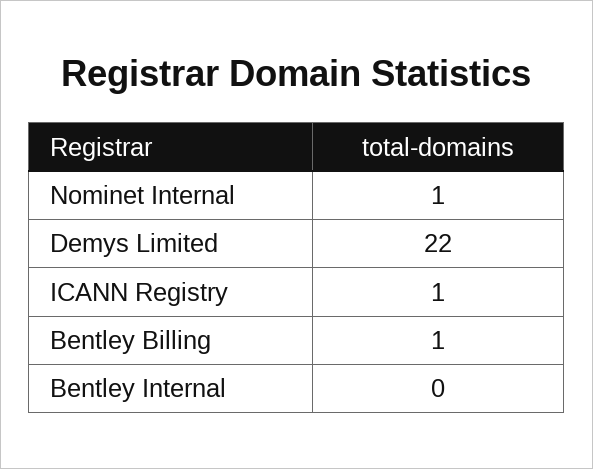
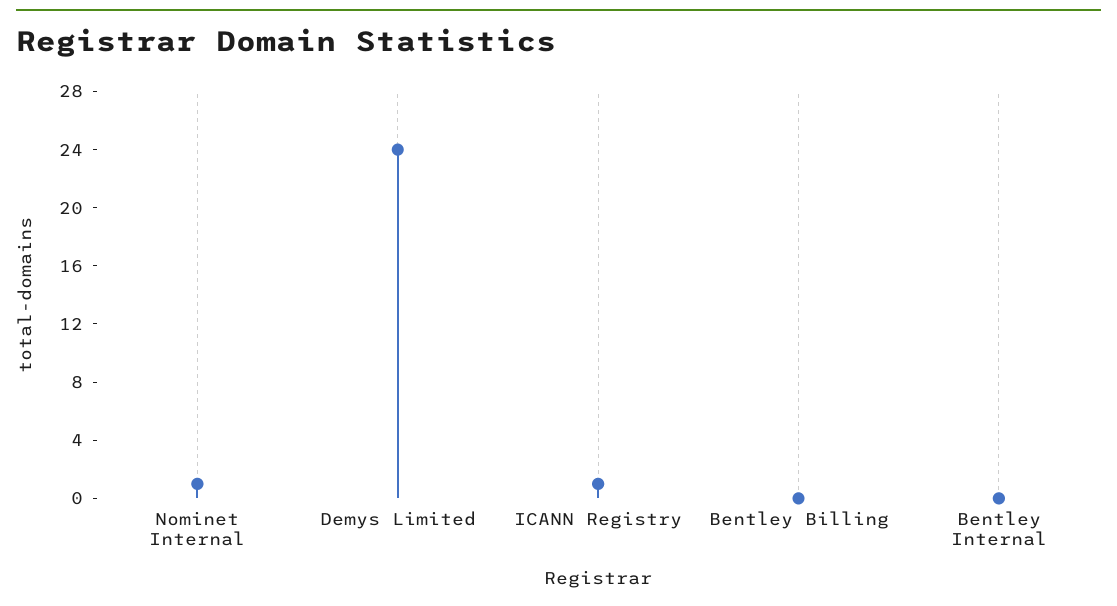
Demys Limited: 22 -> 24
Bentley Billing: 1 -> 0

